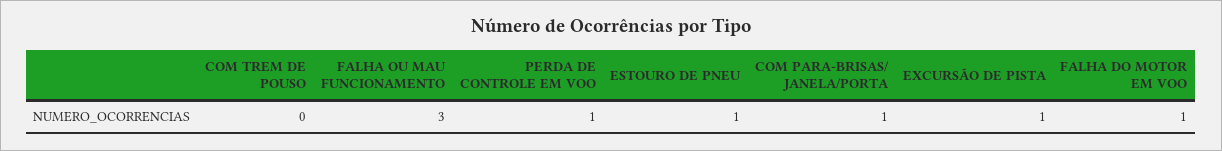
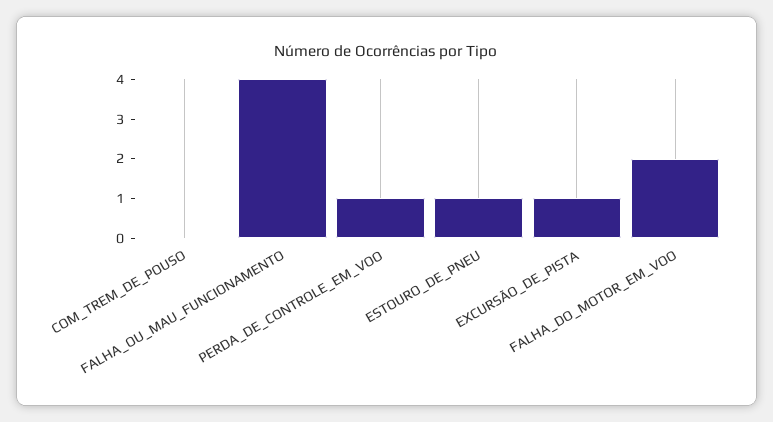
FALHA OU MAU FUNCIONAMENTO: 3 -> 4
COM PARA-BRISAS/ JANELA/PORTA: 1 -> none
FALHA DO MOTOR EM VOO: 1 -> 2

